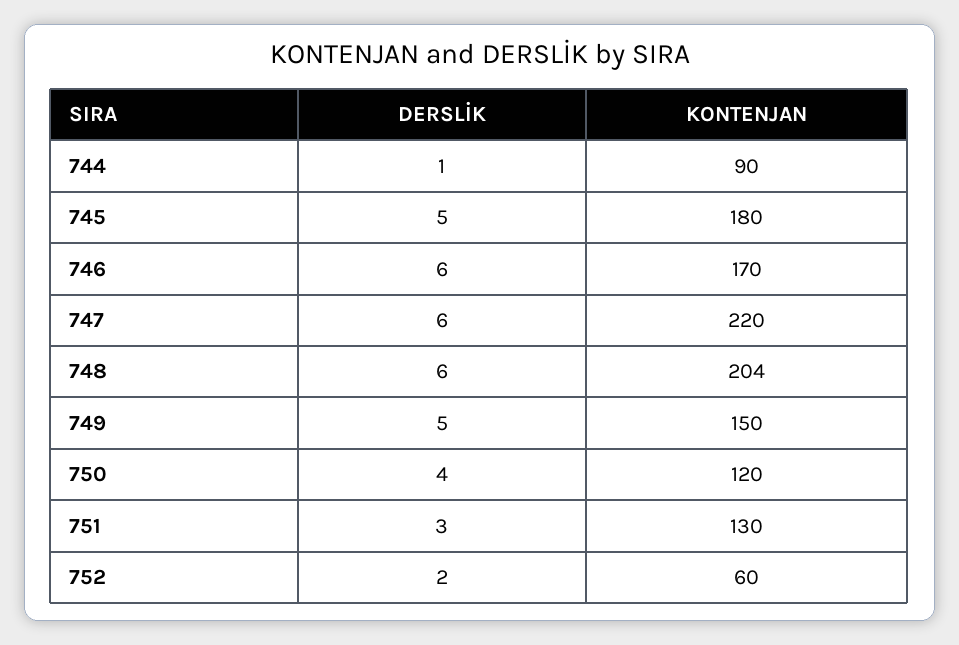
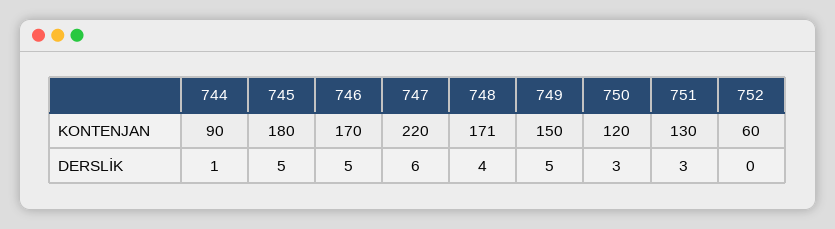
DERSLİK, 746: 6 -> 5
DERSLİK, 748: 6 -> 4
KONTENJAN, 748: 204 -> 171
DERSLİK, 750: 4 -> 3
DERSLİK, 752: 2 -> 0

